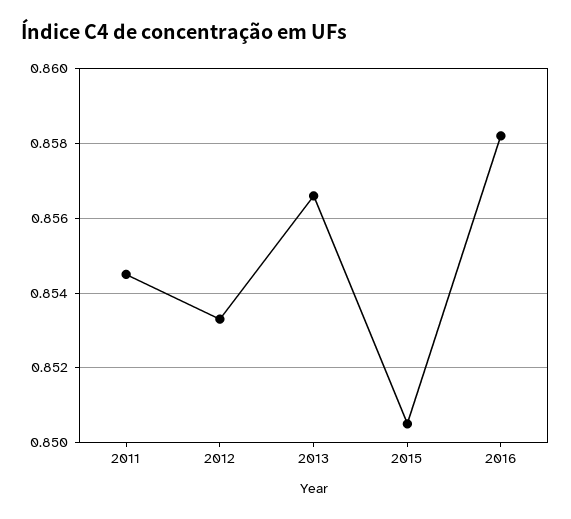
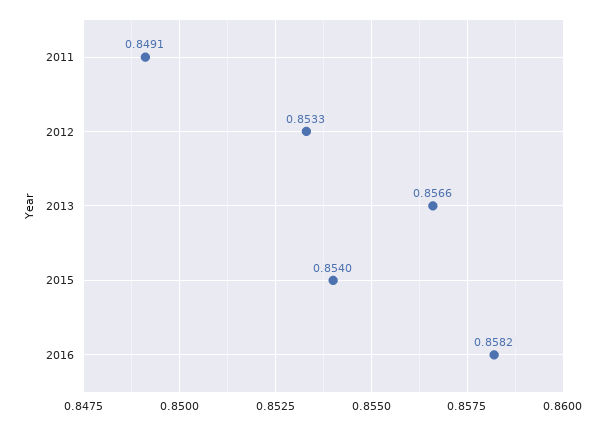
2011: 0.8545 -> 0.8491
2015: 0.8505 -> 0.854

